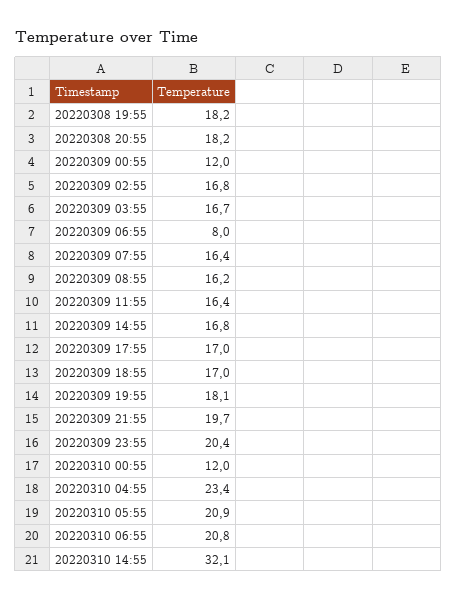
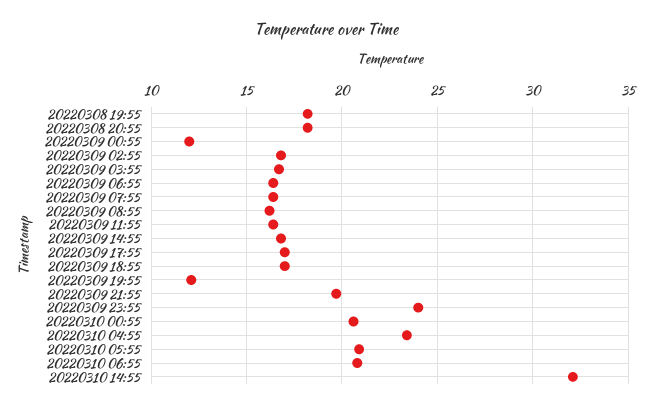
20220309 06:55: 8 -> 16.5
20220309 19:55: 18.1 -> 12
20220309 23:55: 20.4 -> 24
20220310 00:55: 12 -> 20.5

